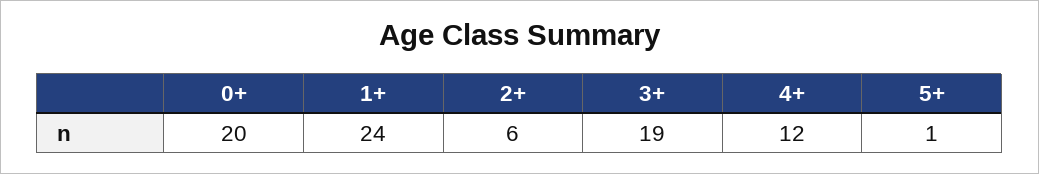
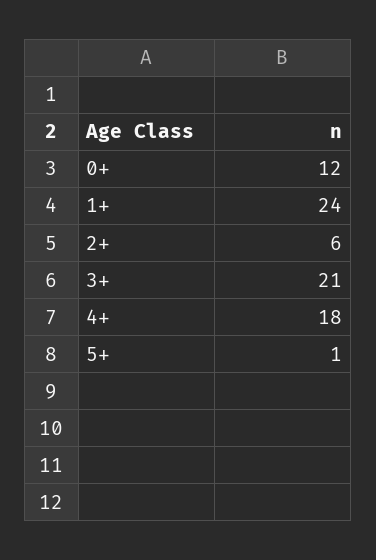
0+: 20 -> 12
3+: 19 -> 21
4+: 12 -> 18

